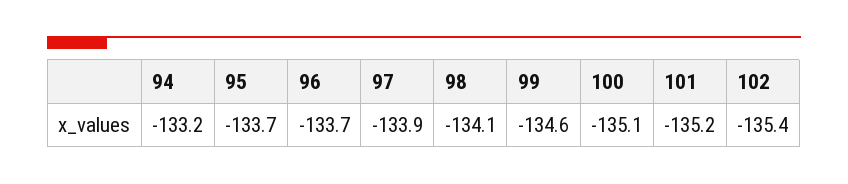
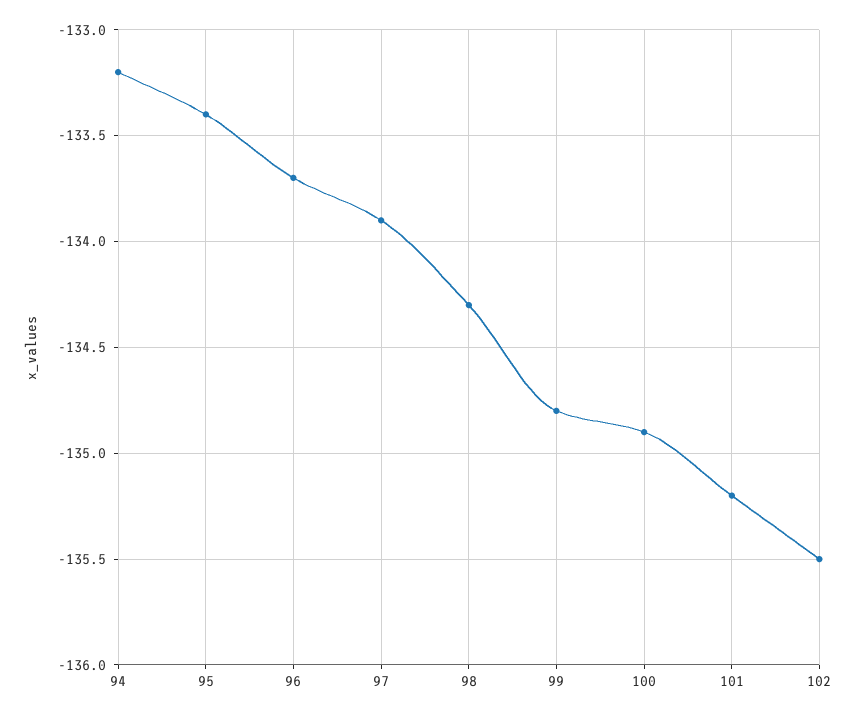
95: -133.7 -> -133.4
98: -134.1 -> -134.3
99: -134.6 -> -134.8
100: -135.1 -> -134.9
102: -135.4 -> -135.5

